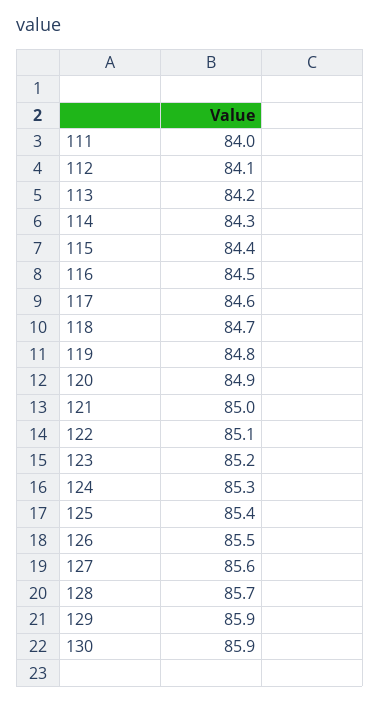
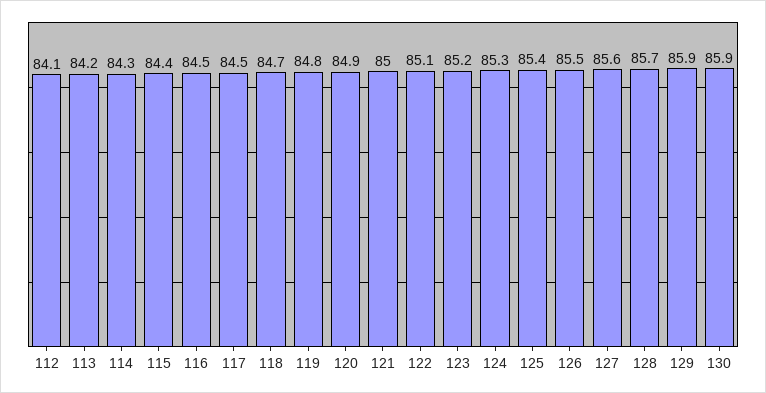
111: 84 -> none
117: 84.6 -> 84.5

